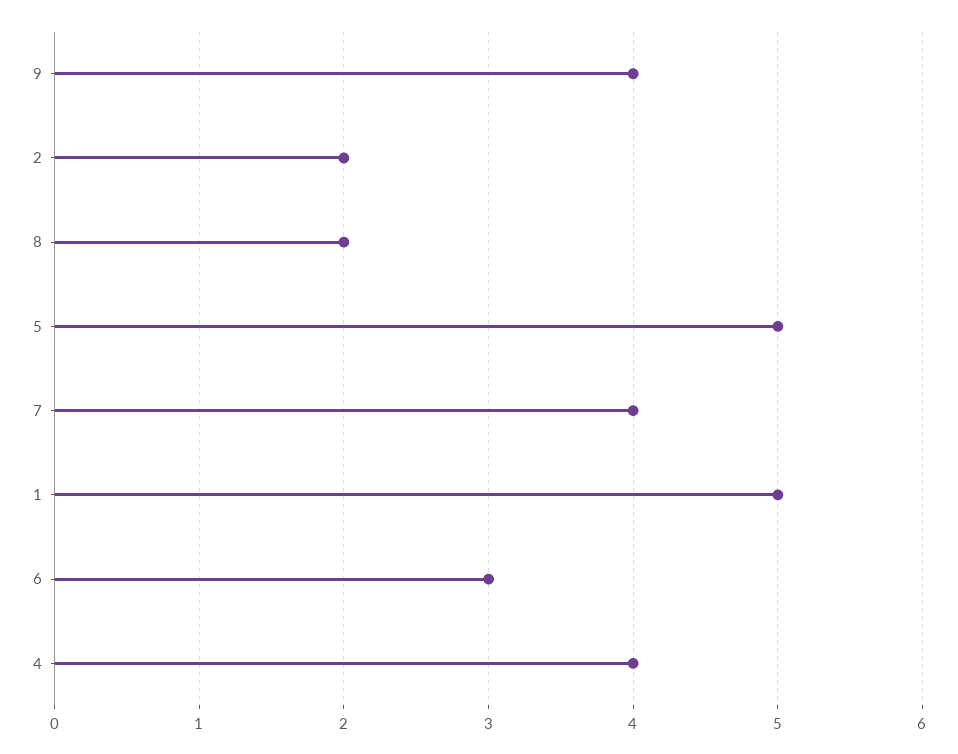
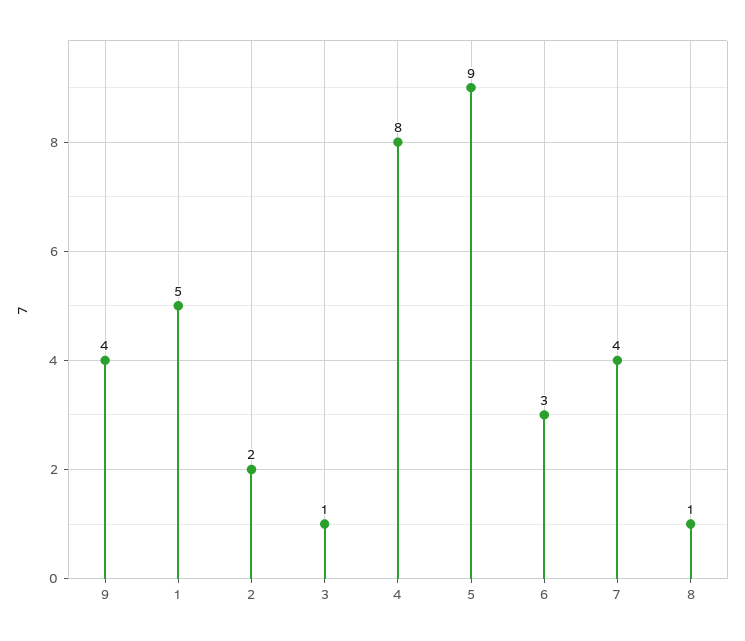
8: 2 -> 1
5: 5 -> 9
4: 4 -> 8
3: none -> 1

